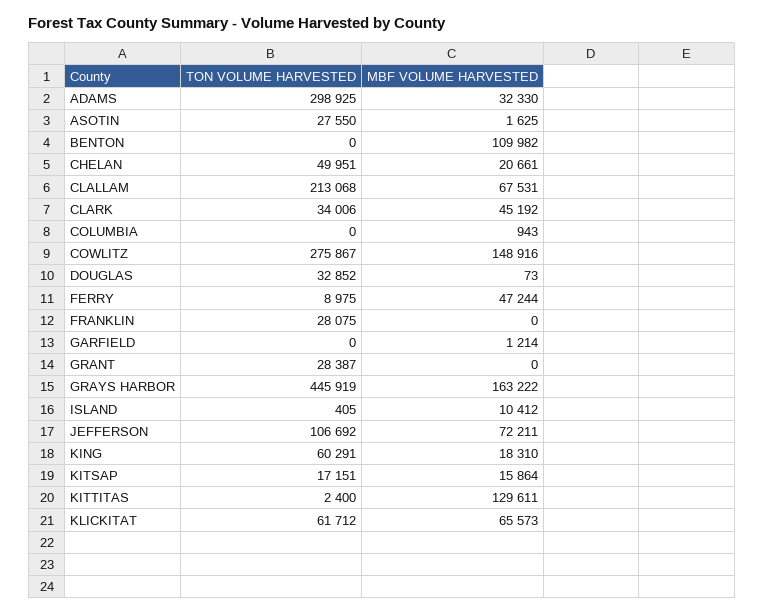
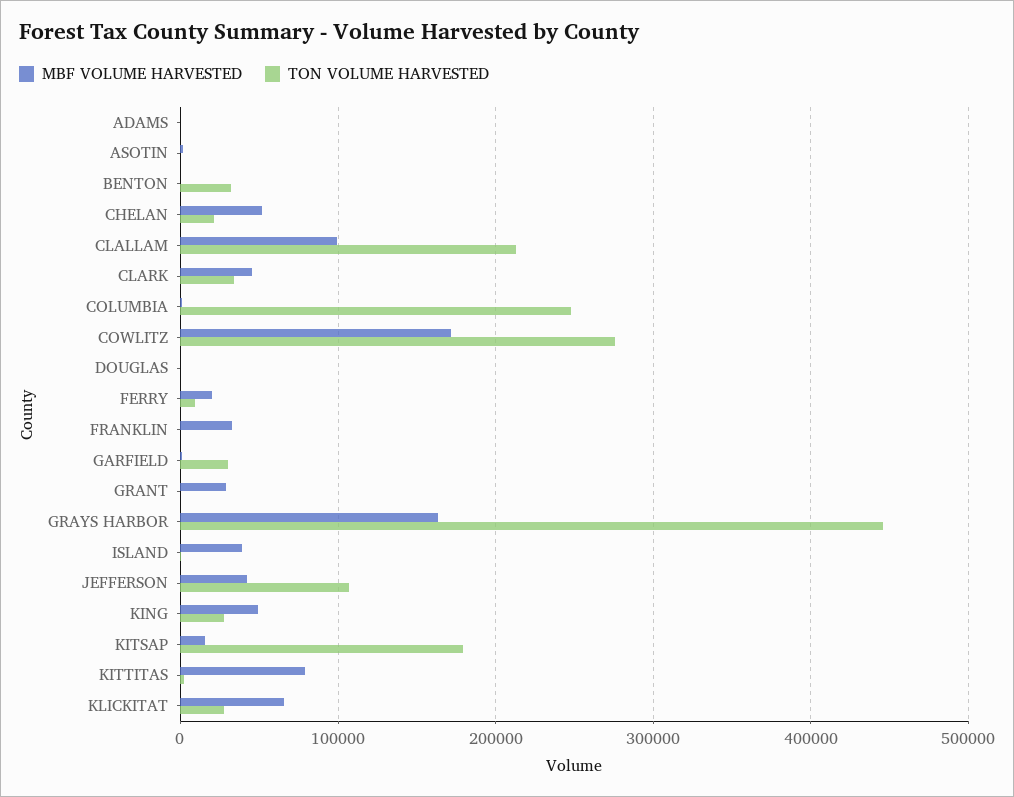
TON VOLUME HARVESTED, ADAMS: 298925 -> 0
MBF VOLUME HARVESTED, ADAMS: 32330 -> 0
TON VOLUME HARVESTED, ASOTIN: 27550 -> 0
TON VOLUME HARVESTED, BENTON: 0 -> 30000
MBF VOLUME HARVESTED, BENTON: 109982 -> 0
TON VOLUME HARVESTED, CHELAN: 49951 -> 20000
MBF VOLUME HARVESTED, CHELAN: 20661 -> 50000
MBF VOLUME HARVESTED, CLALLAM: 67531 -> 100000
TON VOLUME HARVESTED, COLUMBIA: 0 -> 250000
MBF VOLUME HARVESTED, COWLITZ: 148916 -> 170000
TON VOLUME HARVESTED, DOUGLAS: 32852 -> 0
MBF VOLUME HARVESTED, FERRY: 47244 -> 20000
TON VOLUME HARVESTED, FRANKLIN: 28075 -> 0
MBF VOLUME HARVESTED, FRANKLIN: 0 -> 30000
TON VOLUME HARVESTED, GARFIELD: 0 -> 30000
TON VOLUME HARVESTED, GRANT: 28387 -> 0
MBF VOLUME HARVESTED, GRANT: 0 -> 30000
MBF VOLUME HARVESTED, ISLAND: 10412 -> 40000
MBF VOLUME HARVESTED, JEFFERSON: 72211 -> 40000
TON VOLUME HARVESTED, KING: 60291 -> 30000
MBF VOLUME HARVESTED, KING: 18310 -> 50000
TON VOLUME HARVESTED, KITSAP: 17151 -> 180000
MBF VOLUME HARVESTED, KITTITAS: 129611 -> 80000
TON VOLUME HARVESTED, KLICKITAT: 61712 -> 30000

